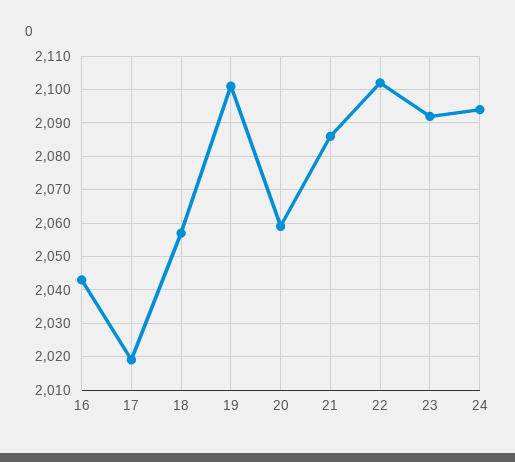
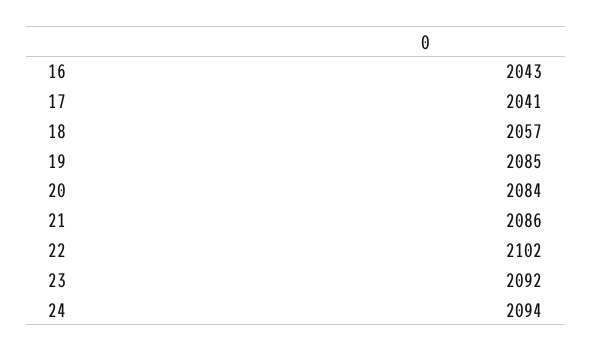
17: 2020 -> 2041
19: 2100 -> 2085
20: 2060 -> 2084

